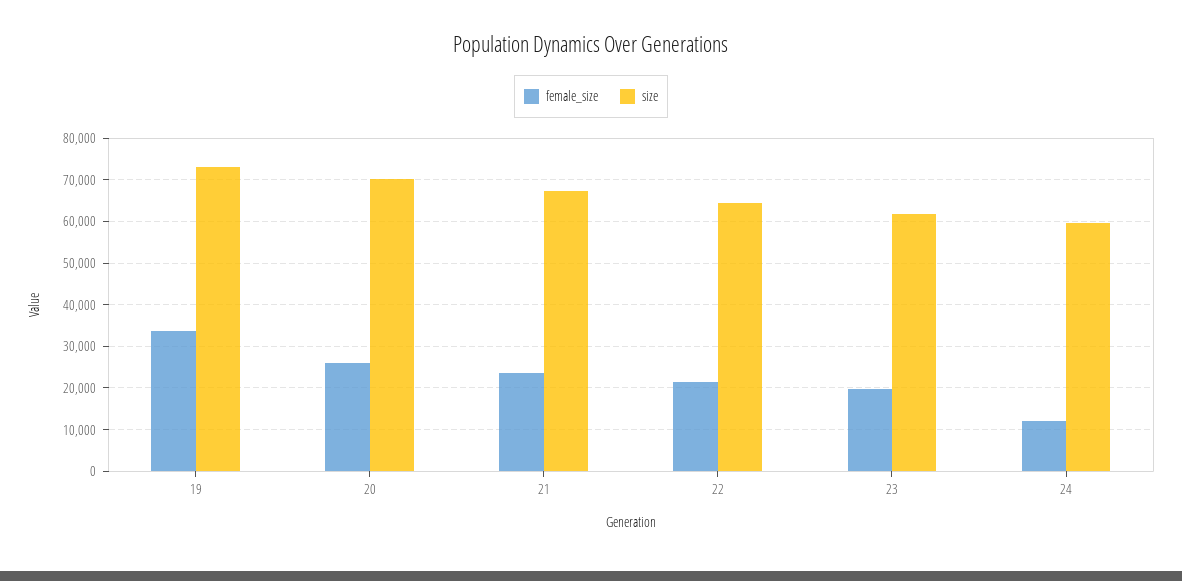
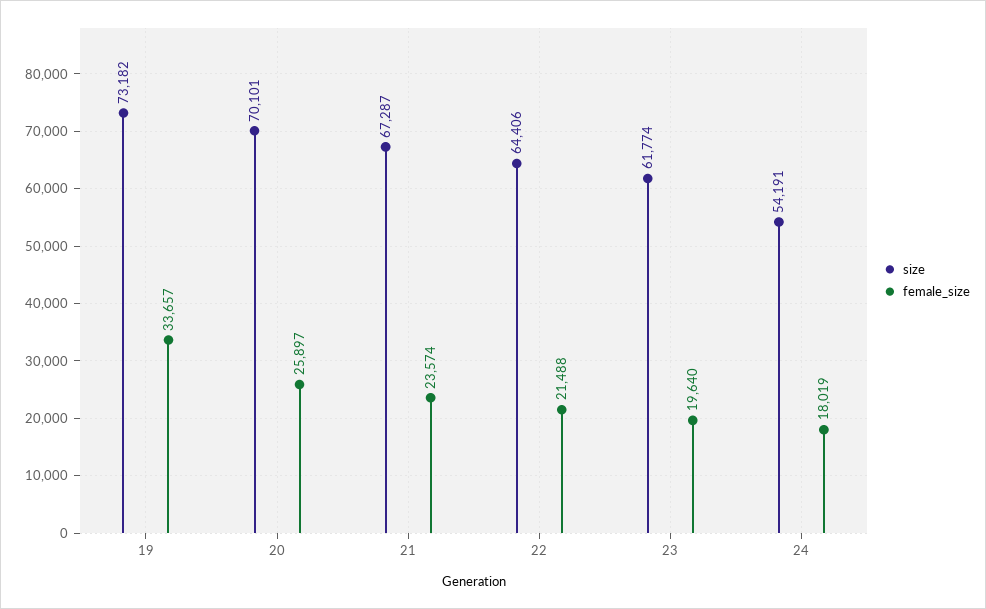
female_size, 24: 12000 -> 18019
size, 24: 60000 -> 54191

